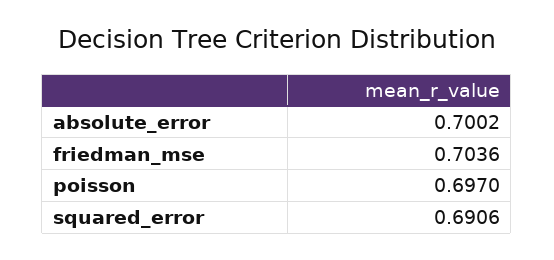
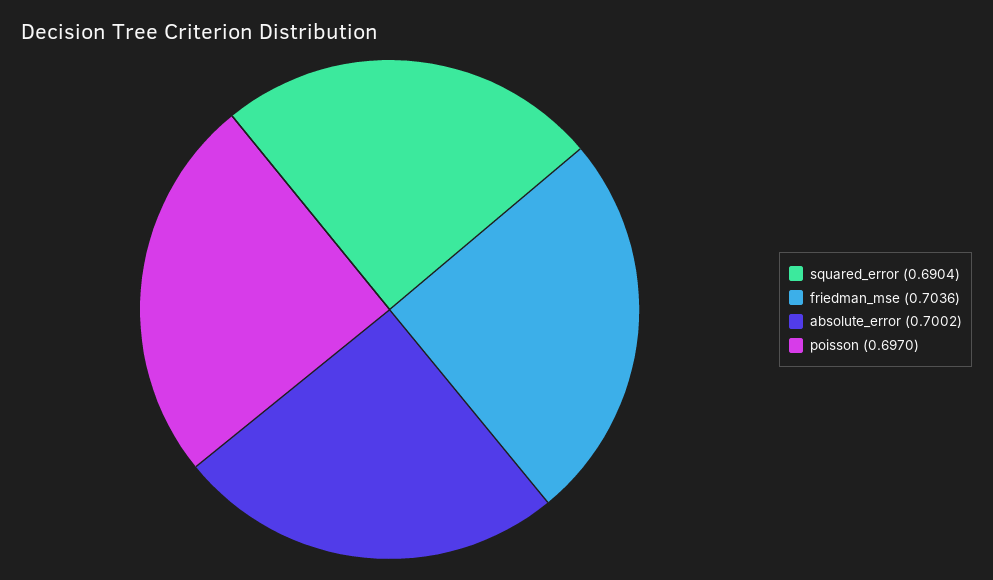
squared_error: 0.6906 -> 0.6904

